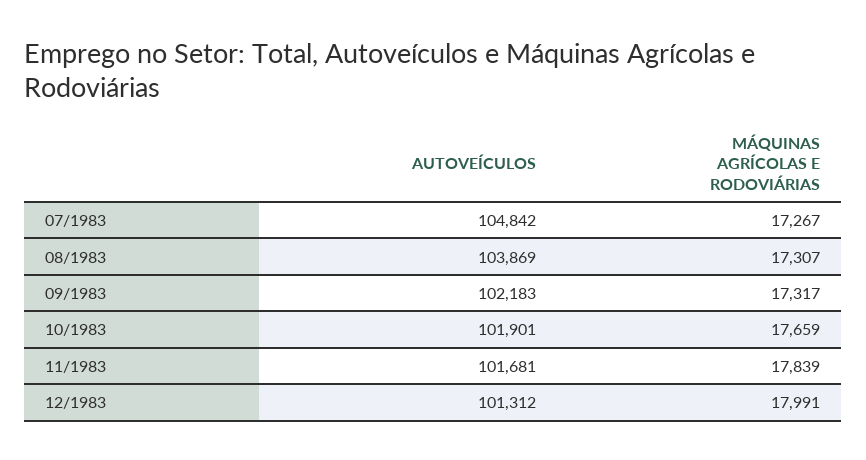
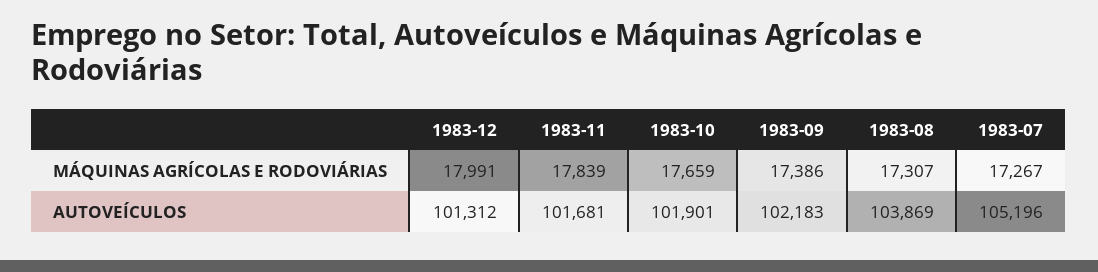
AUTOVEÍCULOS, 07/1983: 104842 -> 105196
MÁQUINAS AGRÍCOLAS E RODOVIÁRIAS, 09/1983: 17317 -> 17386

